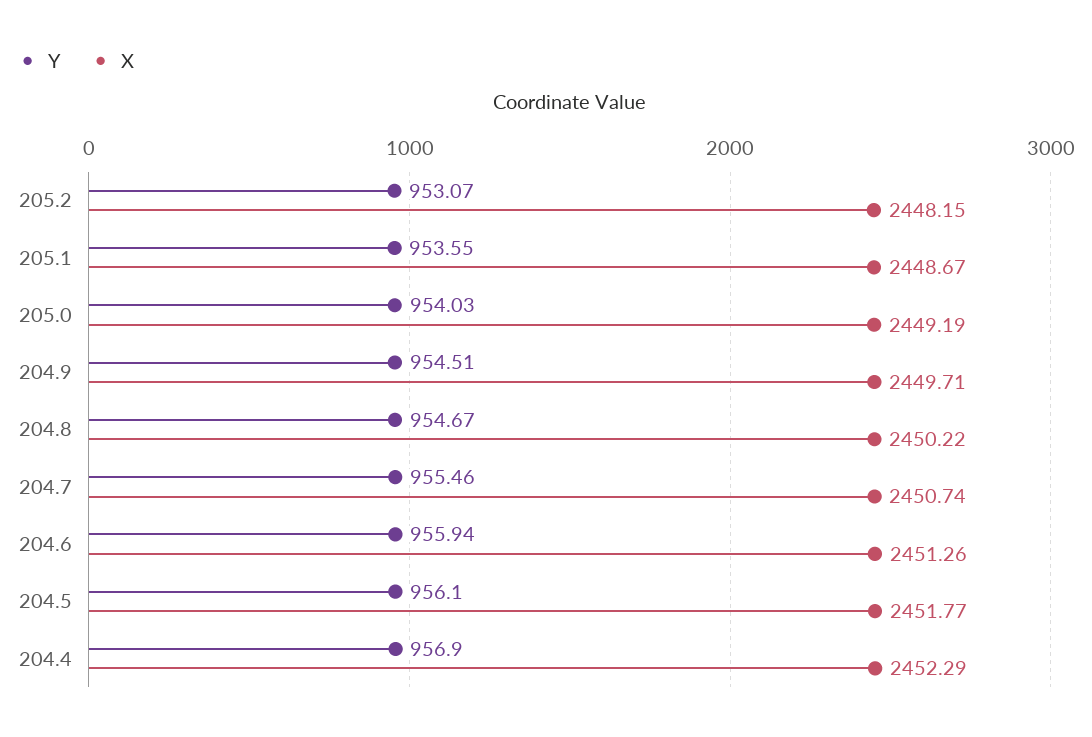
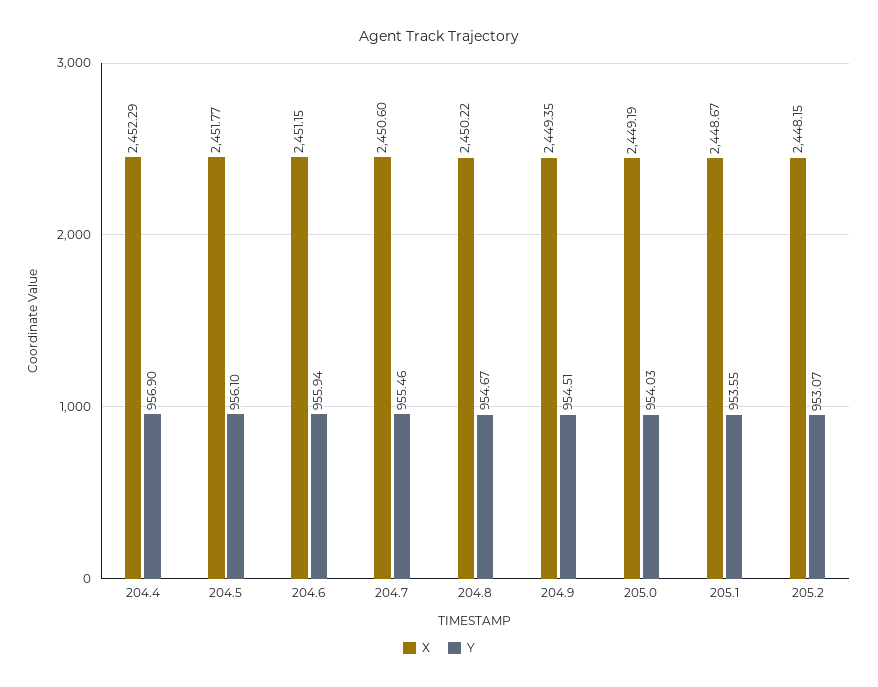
X, 204.9: 2449.71 -> 2449.35
X, 204.7: 2450.74 -> 2450.6
X, 204.6: 2451.26 -> 2451.15

